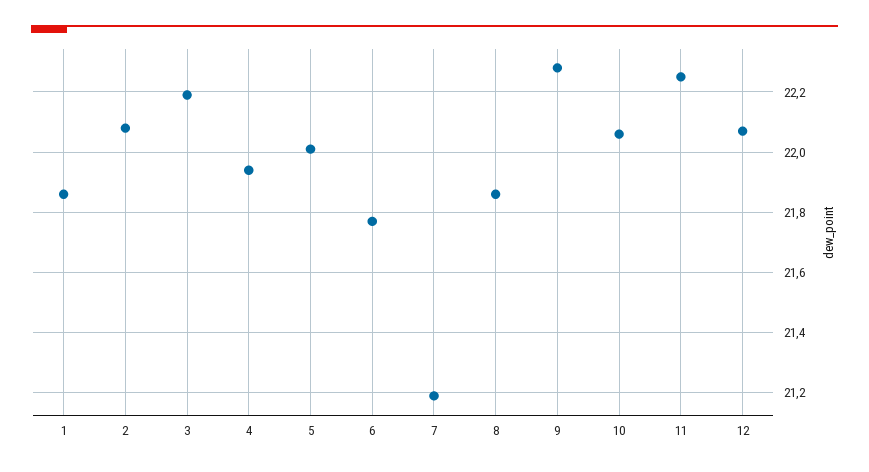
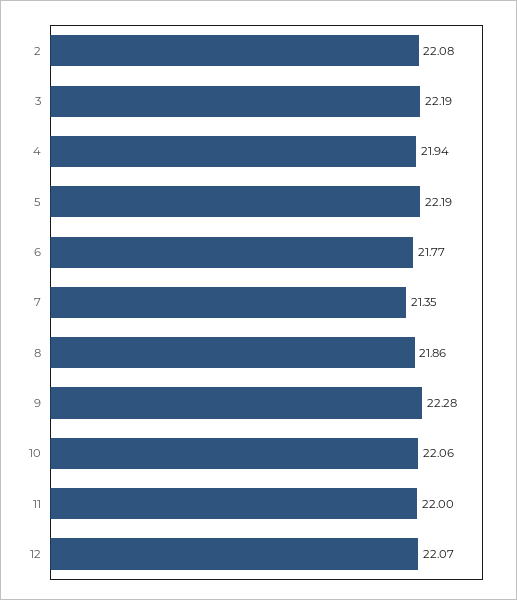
1: 21.85 -> none
5: 22 -> 22.19
7: 21.2 -> 21.35
11: 22.25 -> 22

